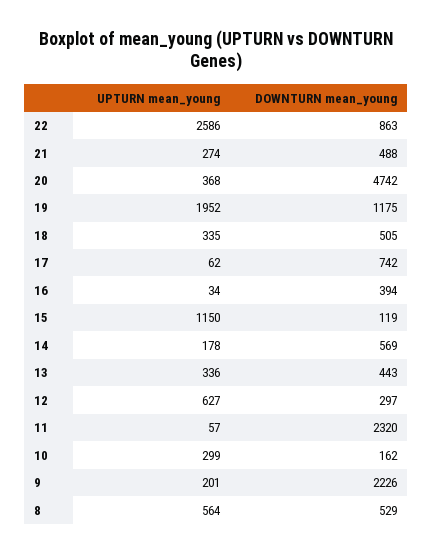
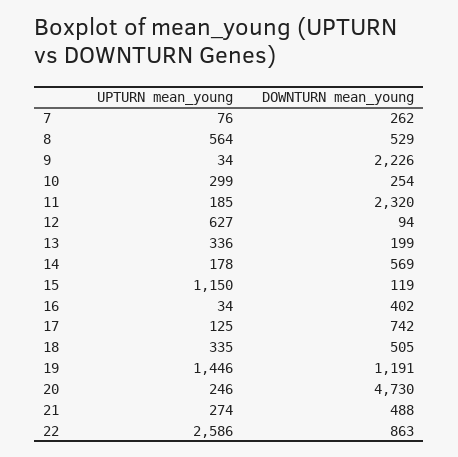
UPTURN mean_young, 20: 368 -> 246
DOWNTURN mean_young, 20: 4742 -> 4730
UPTURN mean_young, 19: 1952 -> 1446
DOWNTURN mean_young, 19: 1175 -> 1191
UPTURN mean_young, 17: 62 -> 125
DOWNTURN mean_young, 16: 394 -> 402
DOWNTURN mean_young, 13: 443 -> 199
DOWNTURN mean_young, 12: 297 -> 94
UPTURN mean_young, 11: 57 -> 185
DOWNTURN mean_young, 10: 162 -> 254
UPTURN mean_young, 9: 201 -> 34
UPTURN mean_young, 7: none -> 76
DOWNTURN mean_young, 7: none -> 262

